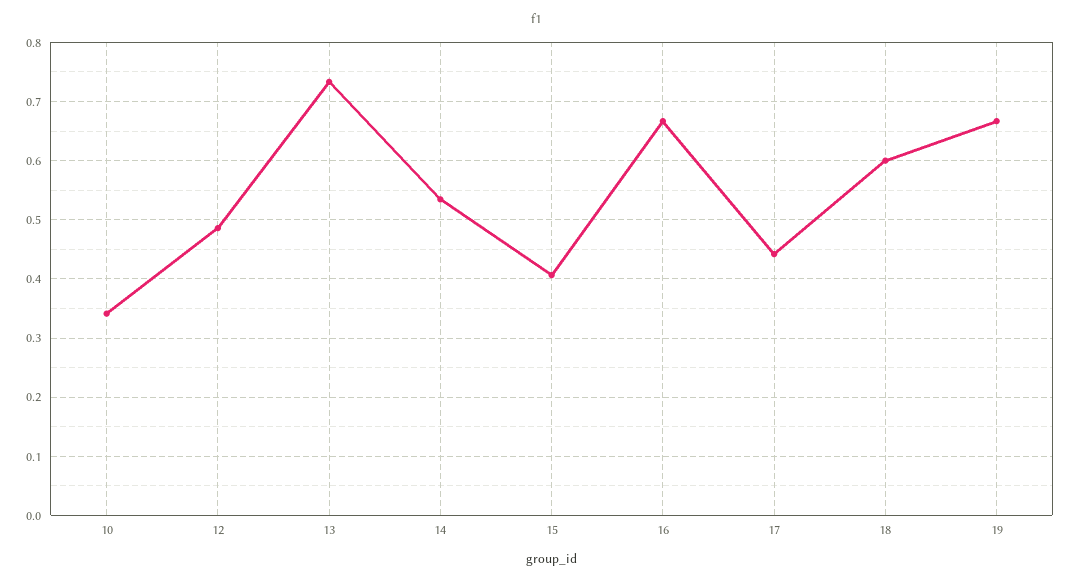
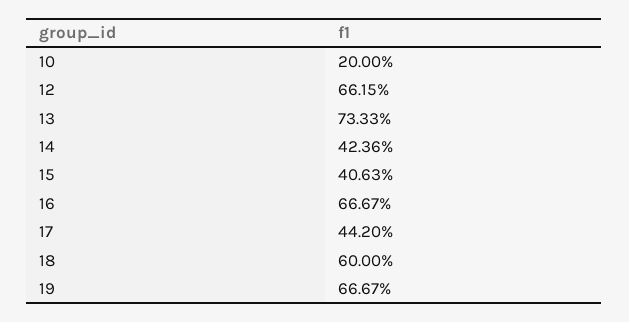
10: 0.34 -> 0.2
12: 0.48 -> 0.6615
14: 0.54 -> 0.4236

